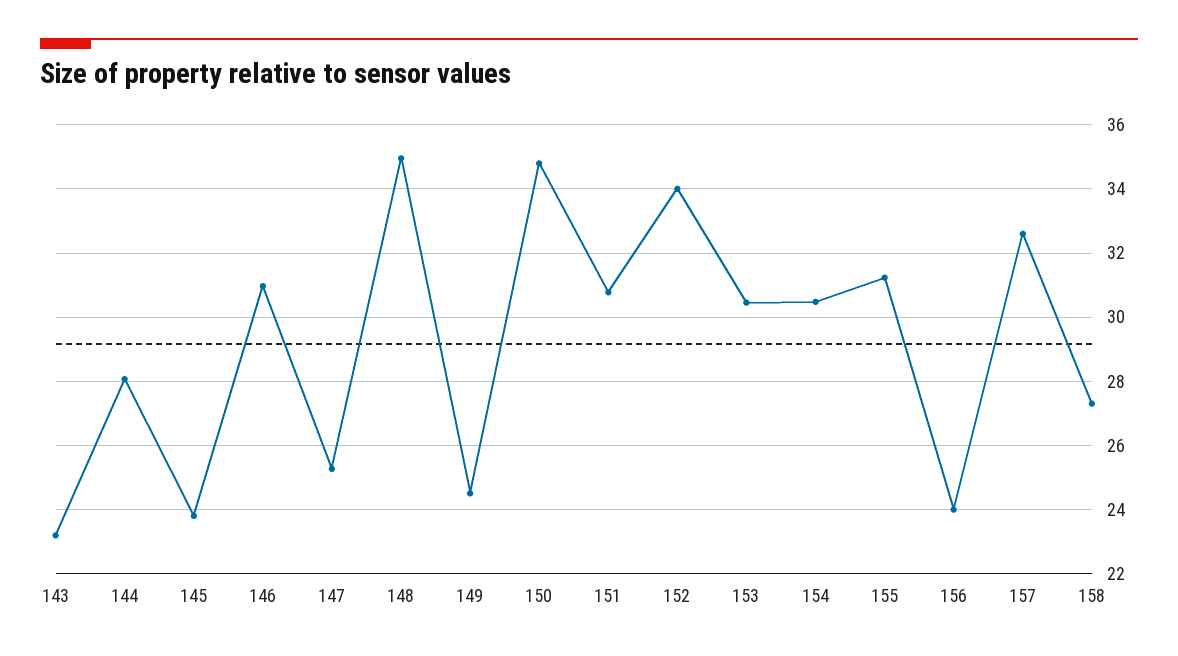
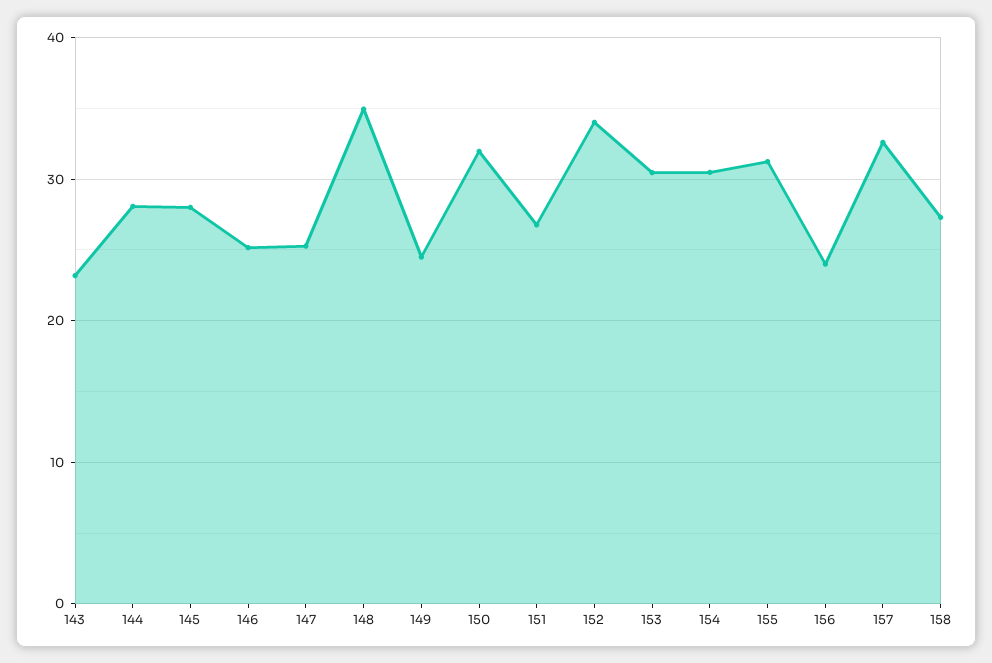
145: 23.8 -> 28
146: 31 -> 25
150: 34.8 -> 32
151: 30.8 -> 27

